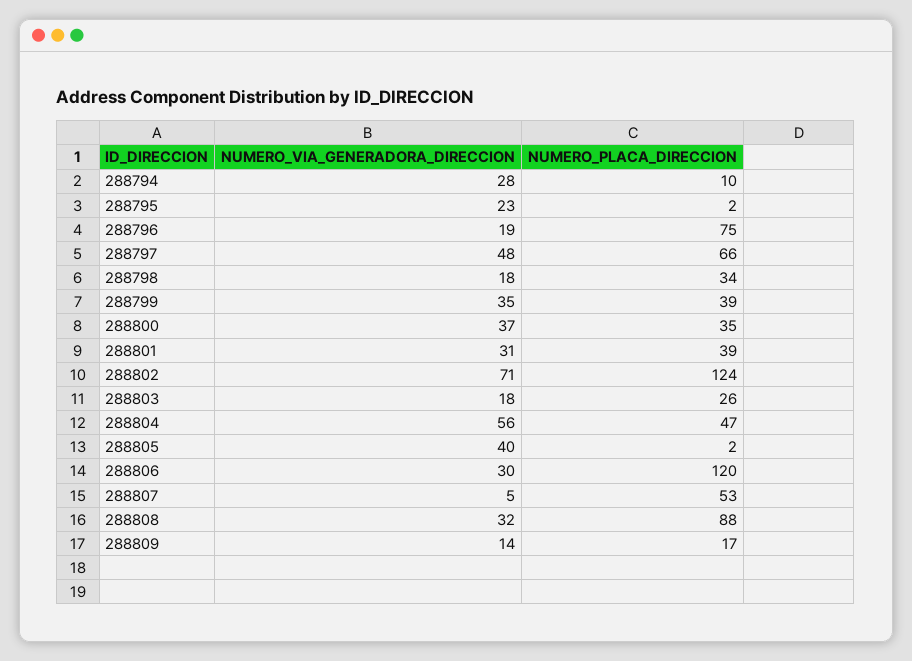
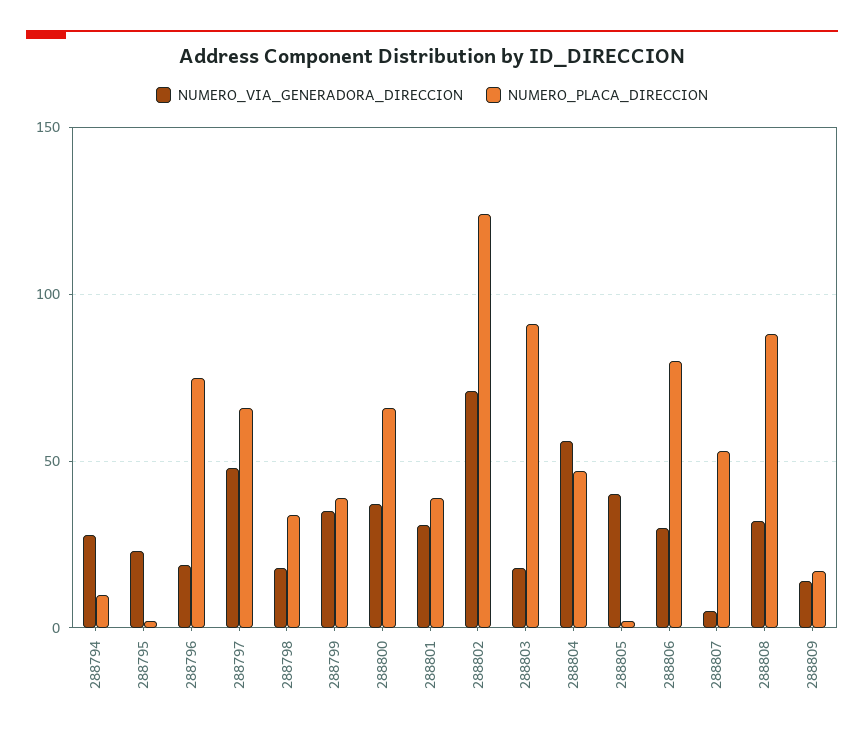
NUMERO_PLACA_DIRECCION, 288800: 35 -> 65
NUMERO_PLACA_DIRECCION, 288803: 26 -> 90
NUMERO_PLACA_DIRECCION, 288806: 120 -> 80

